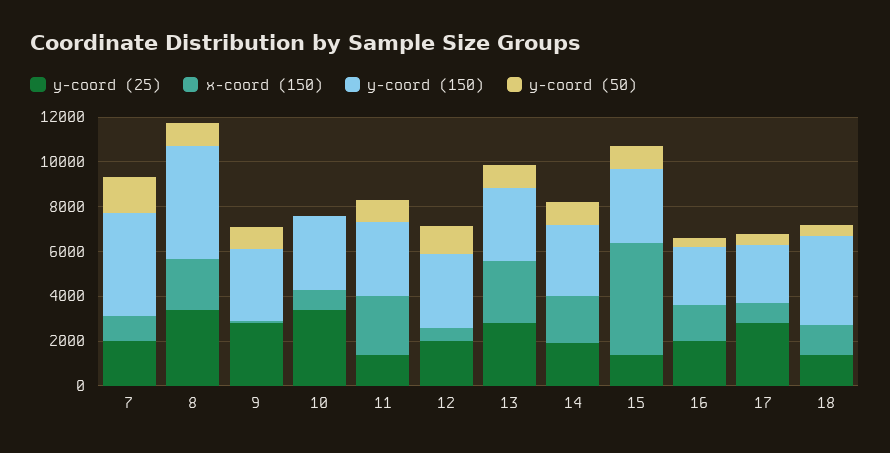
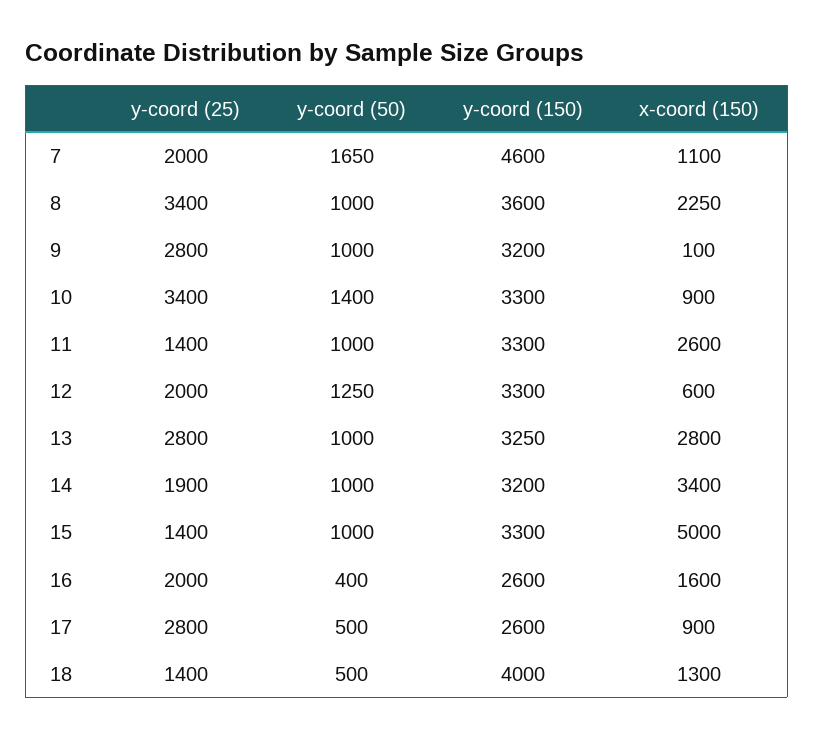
y-coord (150), 8: 5000 -> 3600
y-coord (50), 10: 0 -> 1400
x-coord (150), 14: 2000 -> 3400

